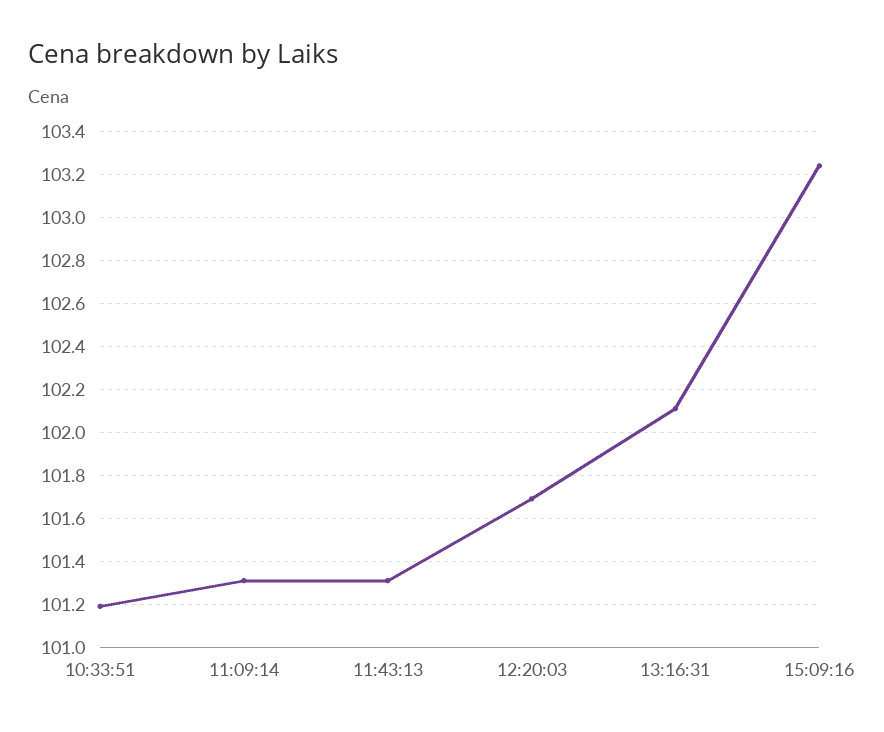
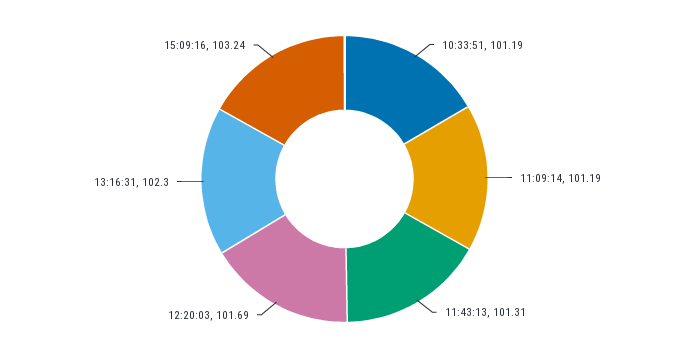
11:09:14: 101.3 -> 101.19
13:16:31: 102.1 -> 102.3

